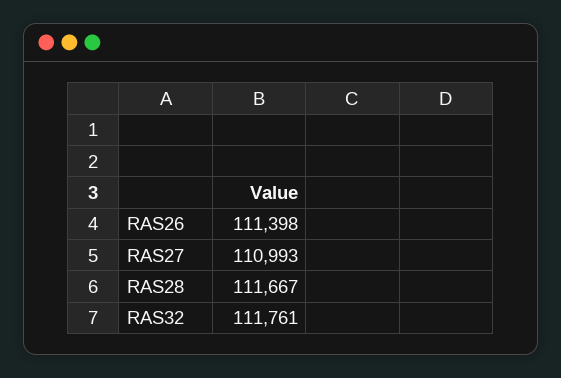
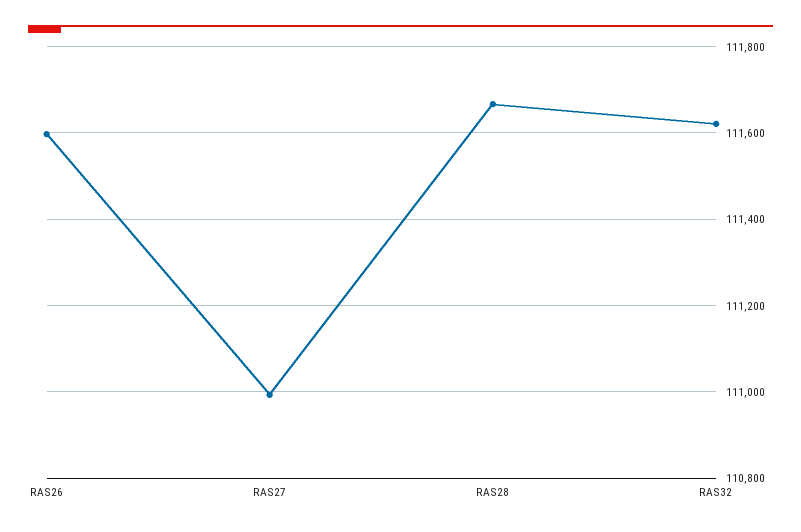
RAS26: 111398 -> 111600
RAS32: 111761 -> 111620

